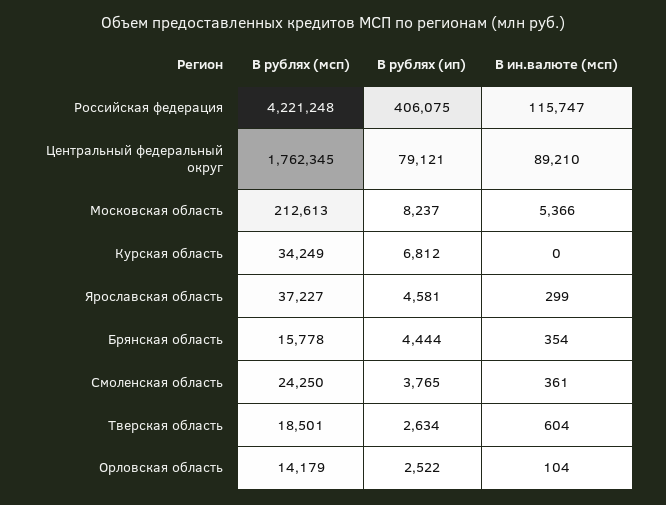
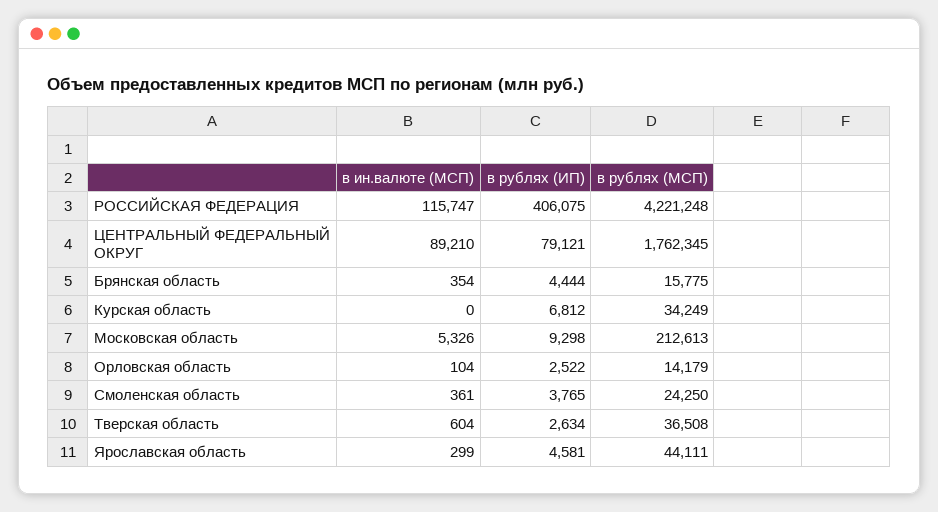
В рублях (ип), Московская область: 8237 -> 9298
В ин.валюте (мсп), Московская область: 5366 -> 5326
В рублях (мсп), Ярославская область: 37227 -> 44111
В рублях (мсп), Брянская область: 15778 -> 15775
В рублях (мсп), Тверская область: 18501 -> 36508

